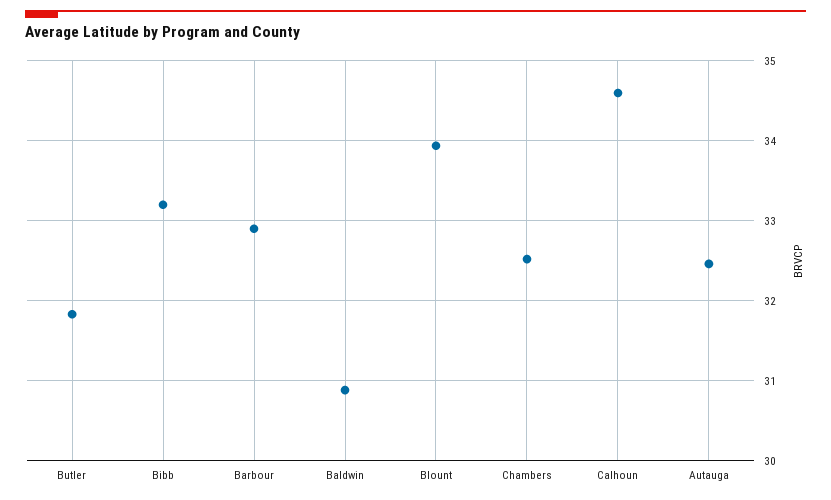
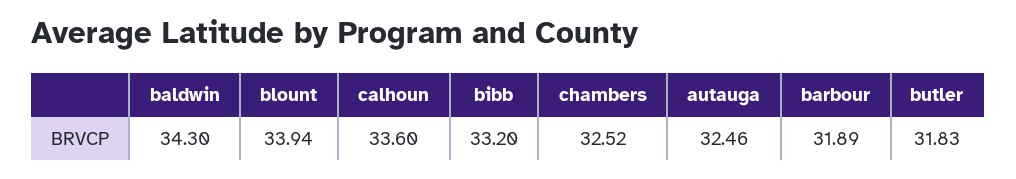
Barbour: 32.9 -> 31.89
Baldwin: 30.9 -> 34.3
Calhoun: 34.6 -> 33.6

